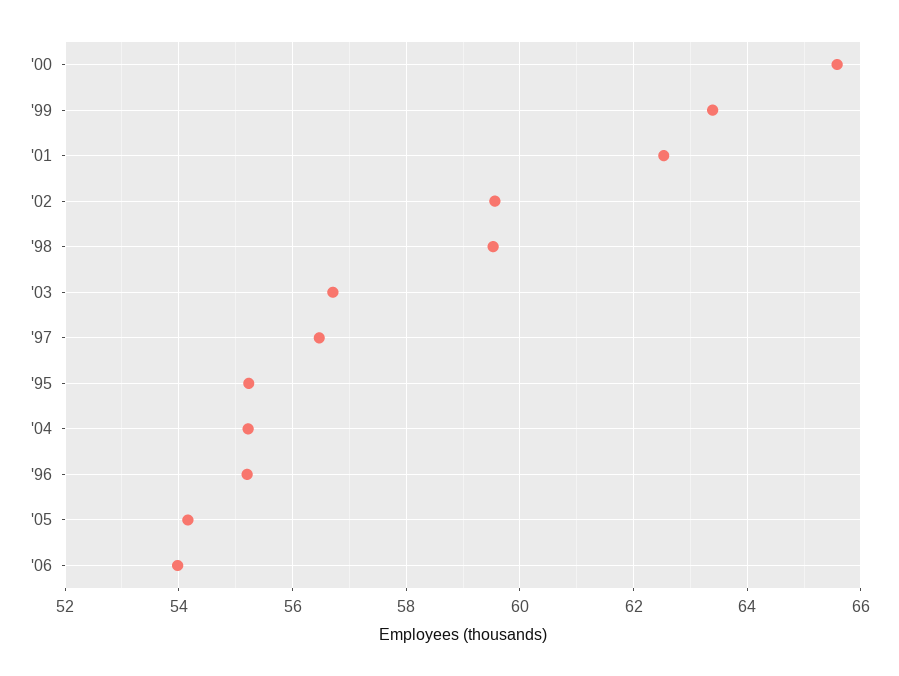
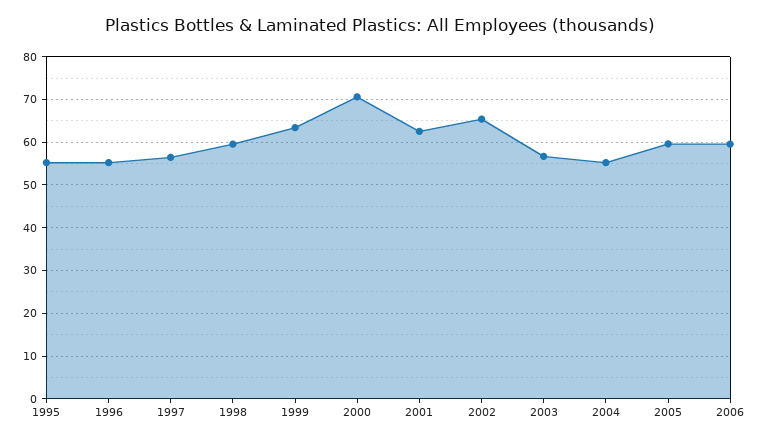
'00: 65.6 -> 70
'02: 59.6 -> 66
'05: 54.2 -> 60
'06: 54 -> 60

